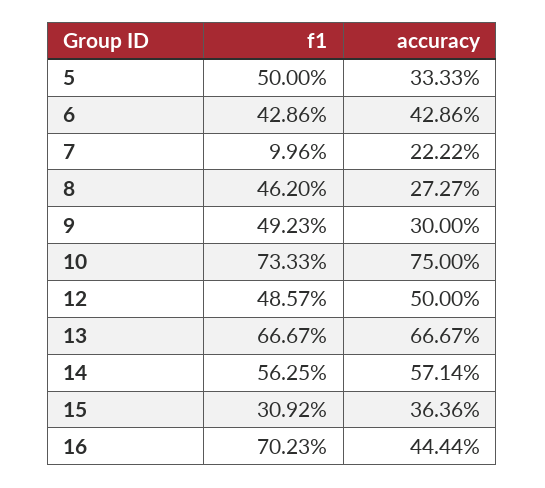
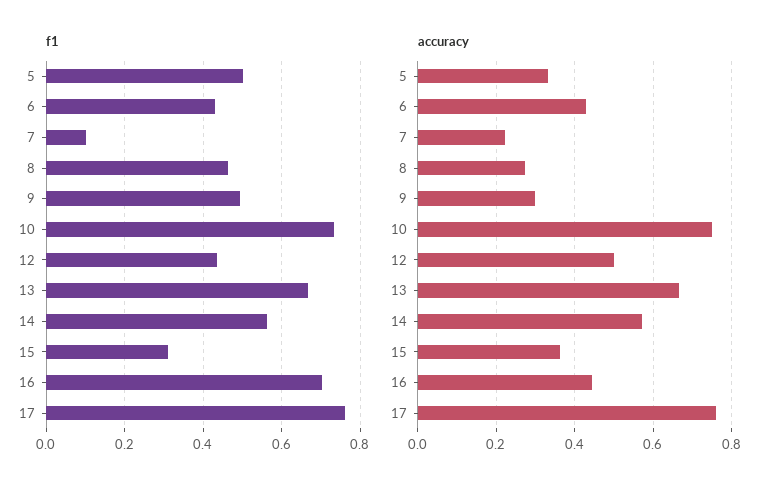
f1, 12: 0.4857 -> 0.44
f1, 17: none -> 0.76
accuracy, 17: none -> 0.76

